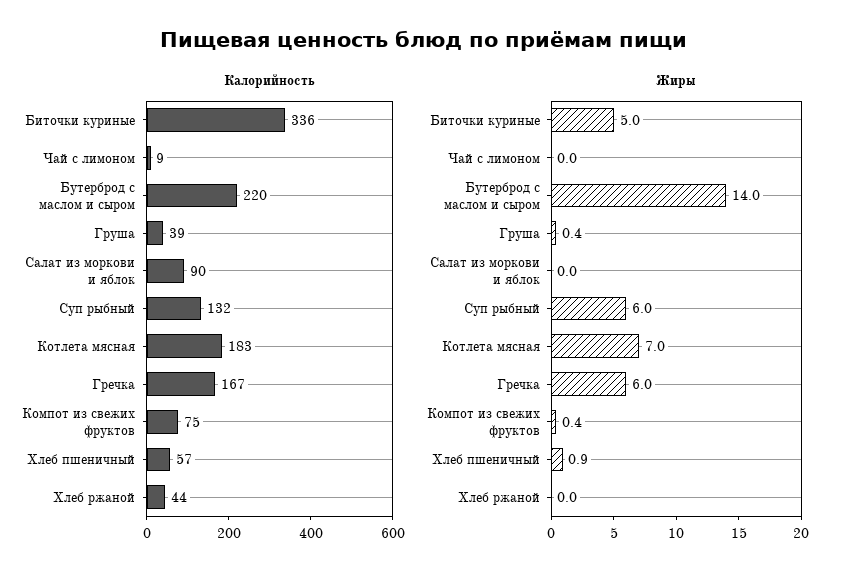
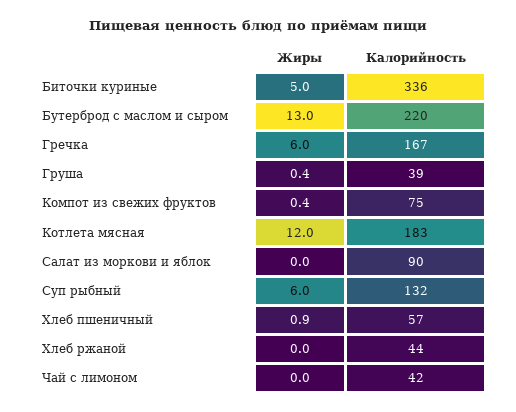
Калорийность, Чай с лимоном: 9 -> 42
Жиры, Бутерброд с маслом и сыром: 14 -> 13
Жиры, Котлета мясная: 7 -> 12

